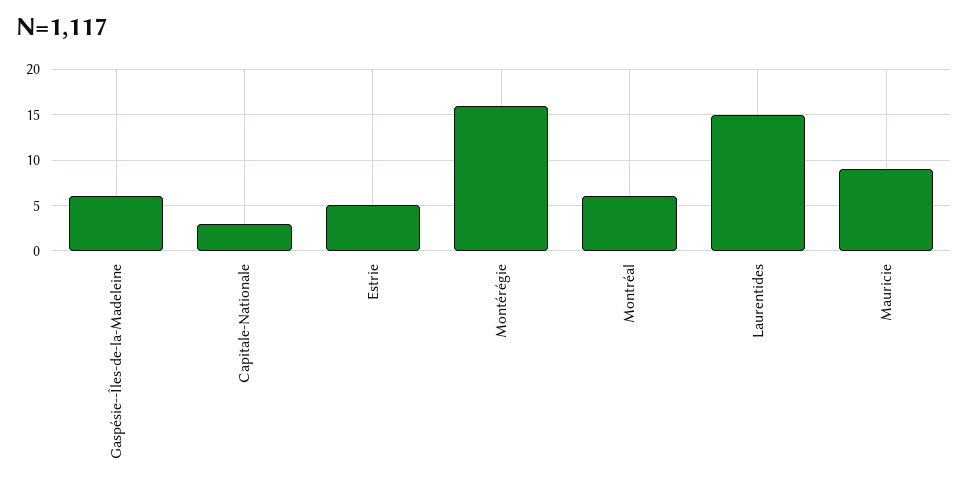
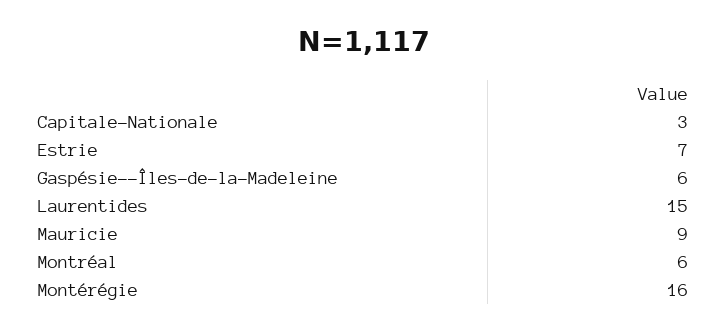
Estrie: 5 -> 7

